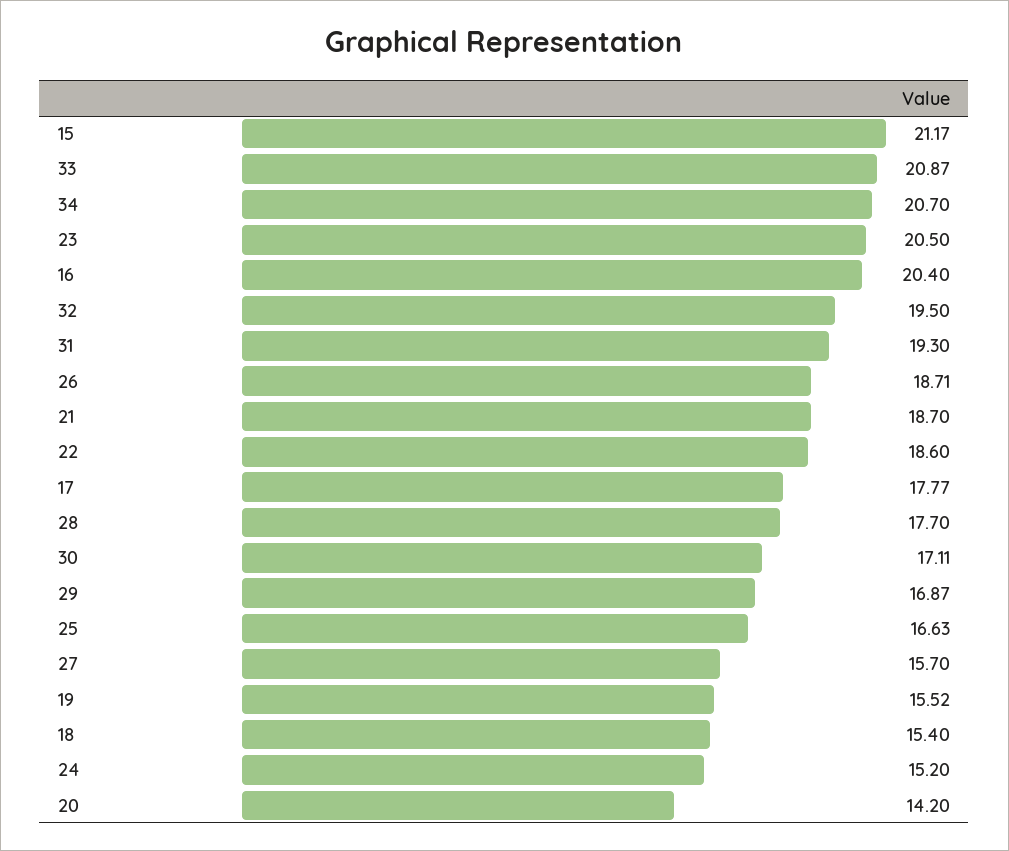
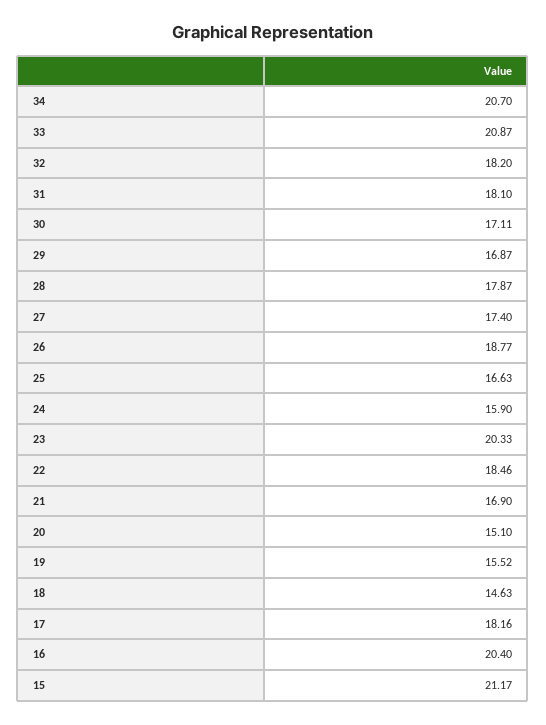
23: 20.5 -> 20.33
32: 19.5 -> 18.2
31: 19.3 -> 18.1
26: 18.71 -> 18.77
21: 18.7 -> 16.9
22: 18.6 -> 18.46
17: 17.77 -> 18.16
28: 17.7 -> 17.87
27: 15.7 -> 17.4
18: 15.4 -> 14.63
24: 15.2 -> 15.9
20: 14.2 -> 15.1

